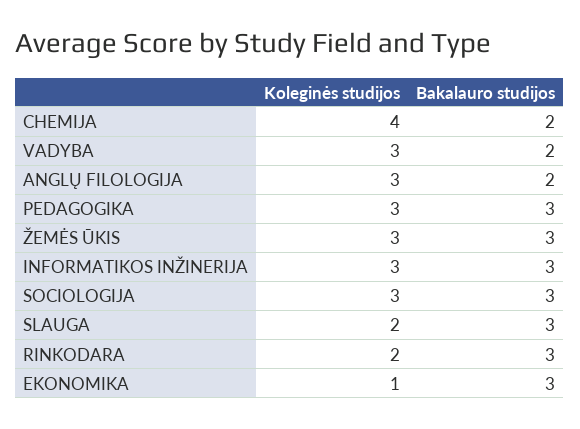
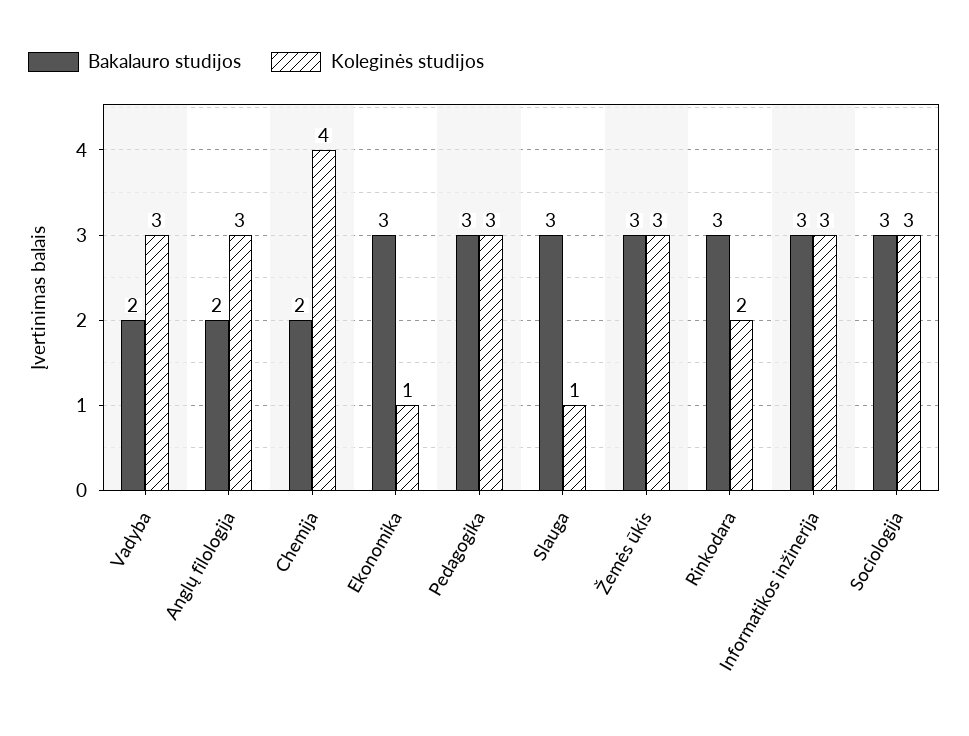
Koleginės studijos, SLAUGA: 2 -> 1

